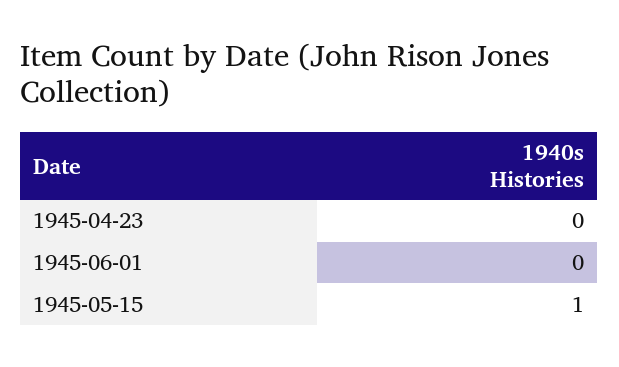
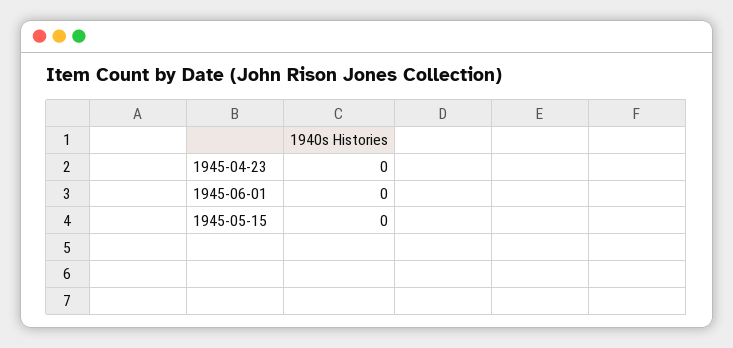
1945-05-15: 1 -> 0

